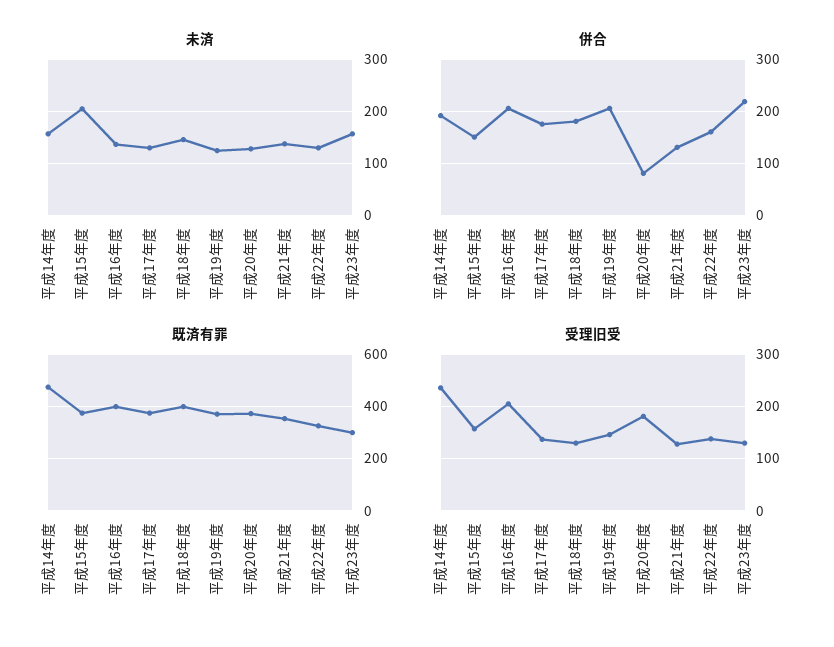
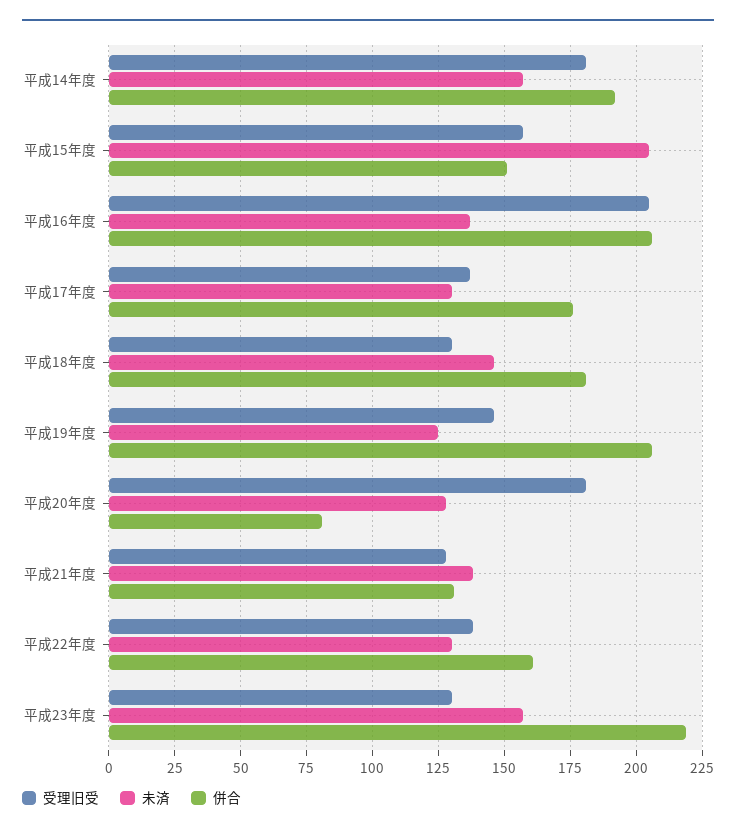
既済有罪, 平成14年度: 475 -> none
既済有罪, 平成15年度: 375 -> none
既済有罪, 平成16年度: 400 -> none
既済有罪, 平成17年度: 375 -> none
既済有罪, 平成18年度: 400 -> none
既済有罪, 平成19年度: 375 -> none
既済有罪, 平成20年度: 375 -> none
既済有罪, 平成21年度: 350 -> none
既済有罪, 平成22年度: 325 -> none
既済有罪, 平成23年度: 300 -> none
受理旧受, 平成14年度: 240 -> 180

